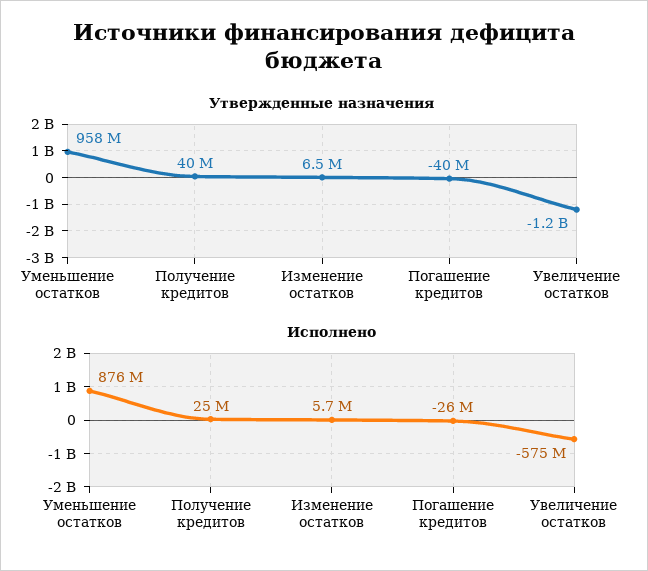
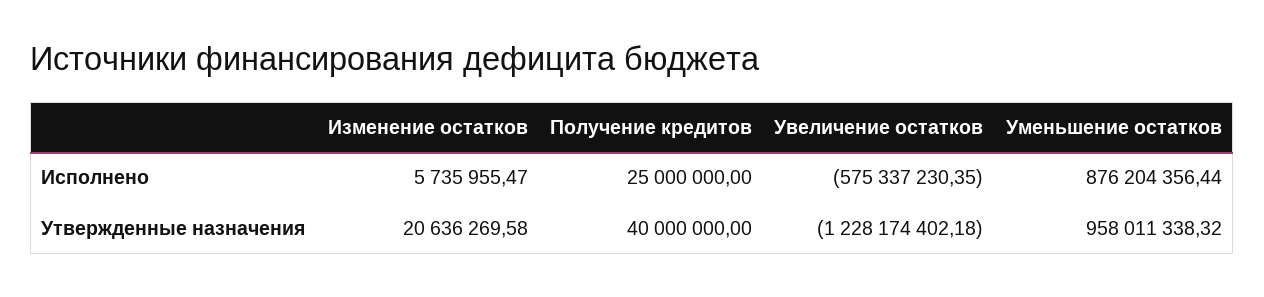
Утвержденные назначения, Изменение остатков: 6500000 -> 20636269.58
Утвержденные назначения, Погашение кредитов: -40000000 -> none
Исполнено, Погашение кредитов: -26000000 -> none

